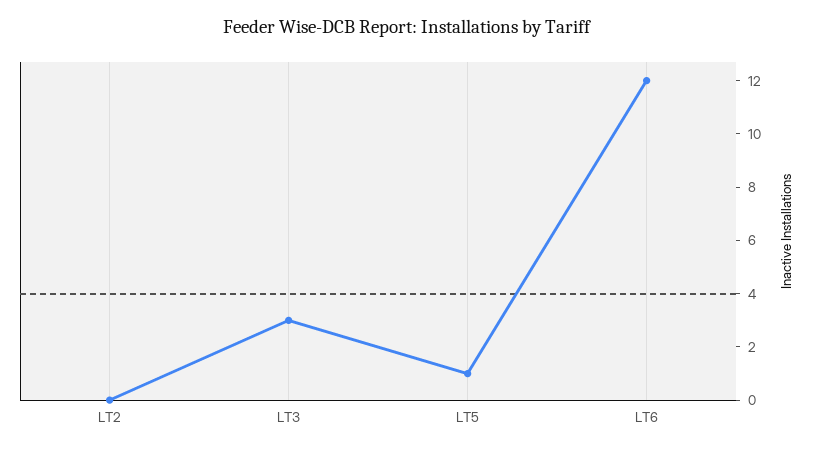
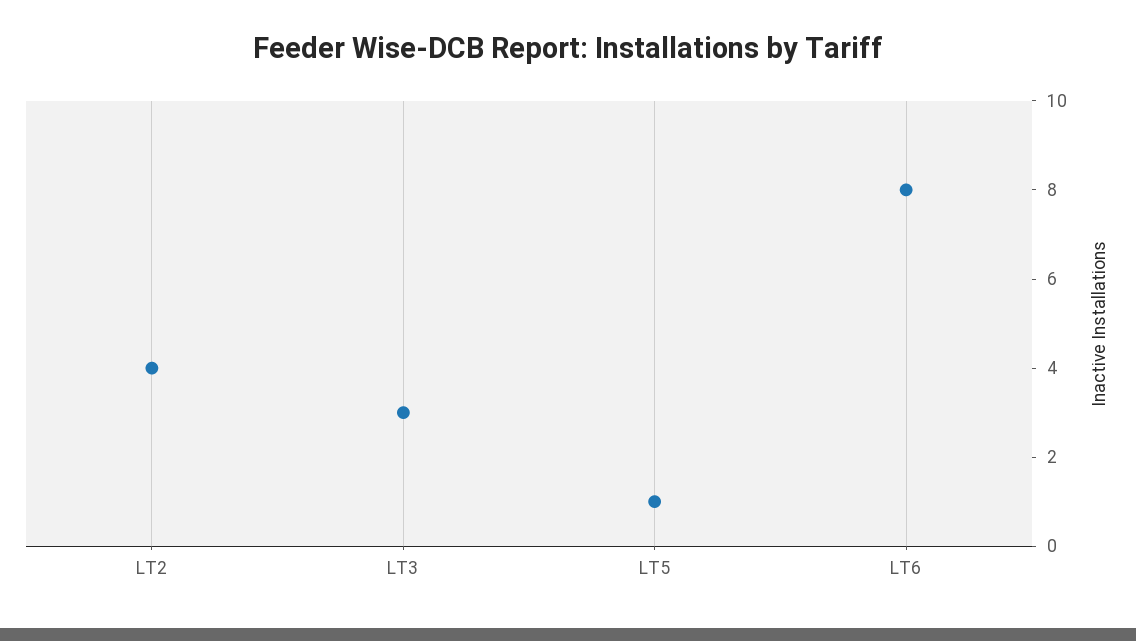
LT2: 0 -> 4
LT6: 12 -> 8

